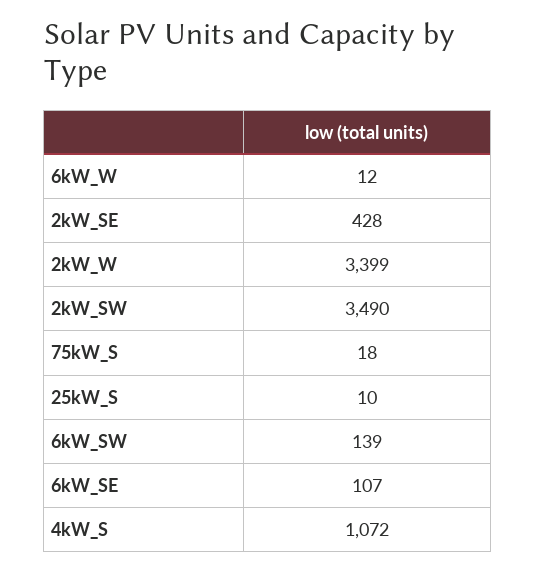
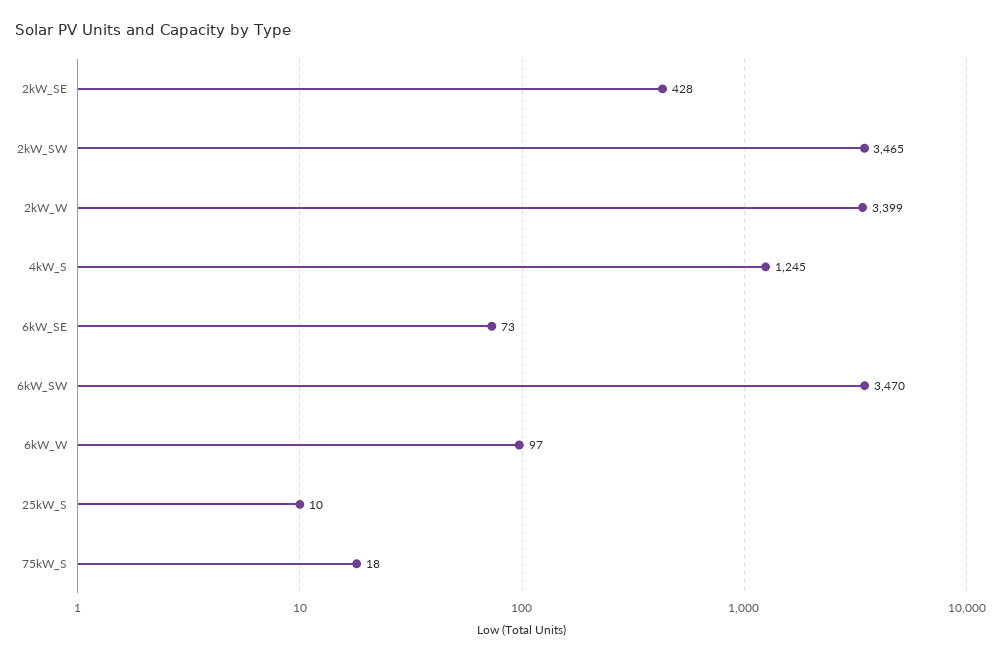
6kW_W: 12 -> 97
2kW_SW: 3490 -> 3465
6kW_SW: 139 -> 3470
6kW_SE: 107 -> 73
4kW_S: 1072 -> 1245

